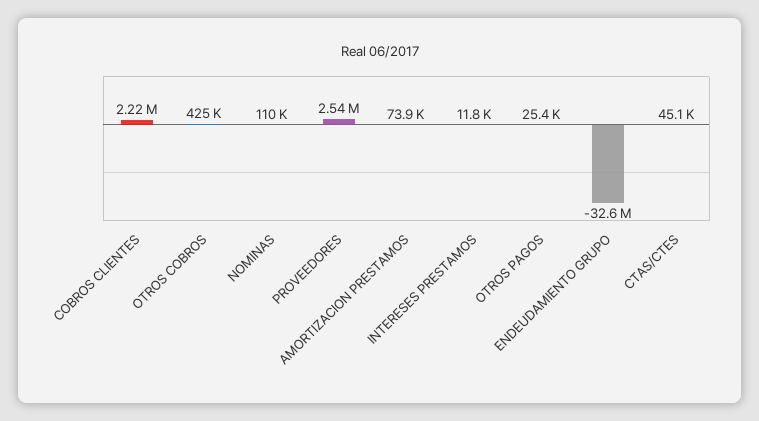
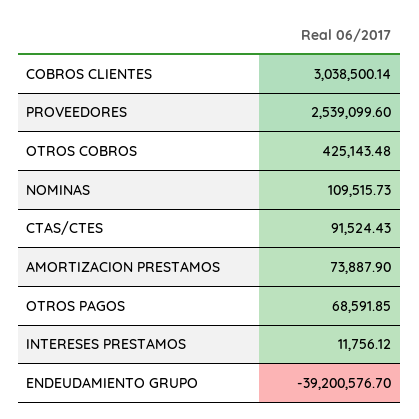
COBROS CLIENTES: 2220000 -> 3038500.14
OTROS PAGOS: 25400 -> 68591.85
ENDEUDAMIENTO GRUPO: -32600000 -> -39200576.7
CTAS/CTES: 45100 -> 91524.43

